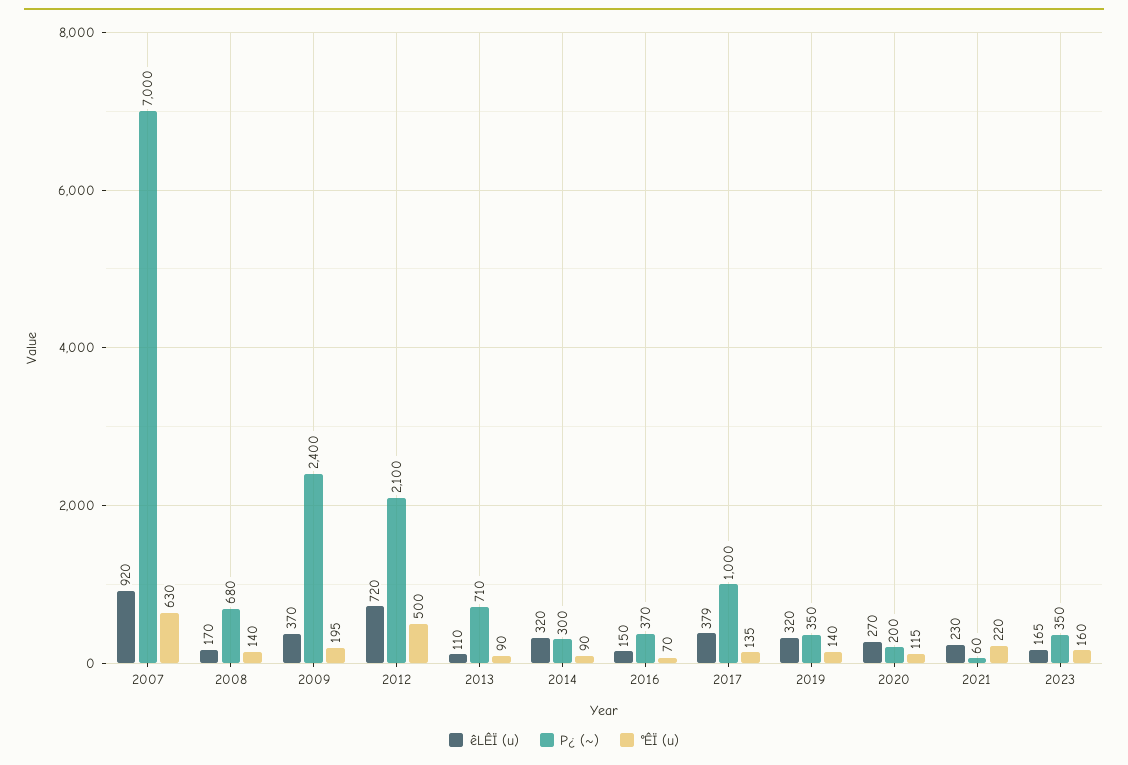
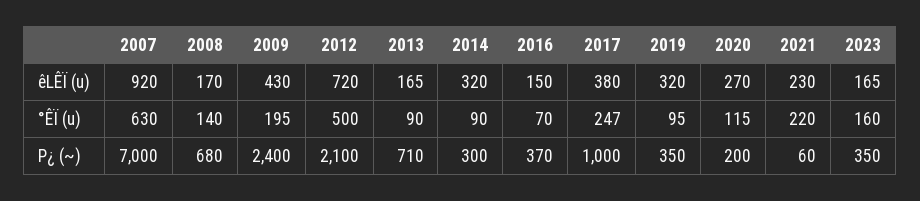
êLÊÏ (u), 2009: 370 -> 430
êLÊÏ (u), 2013: 110 -> 165
êLÊÏ (u), 2017: 379 -> 380
°ÊÏ (u), 2017: 135 -> 247
°ÊÏ (u), 2019: 140 -> 95

